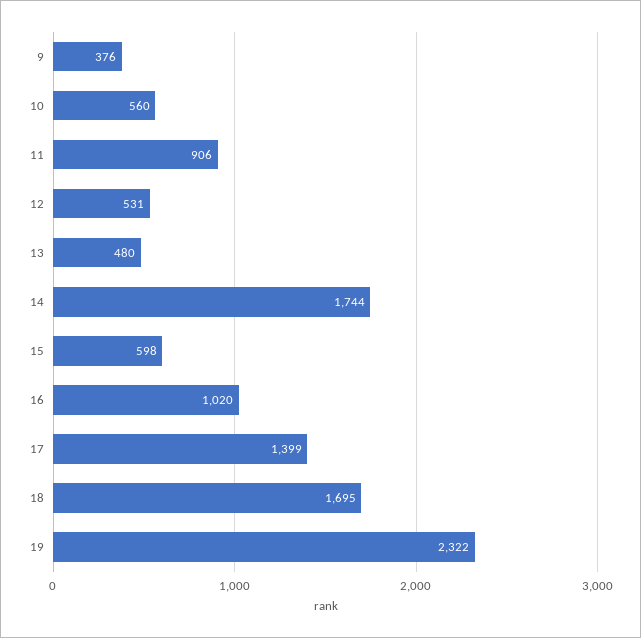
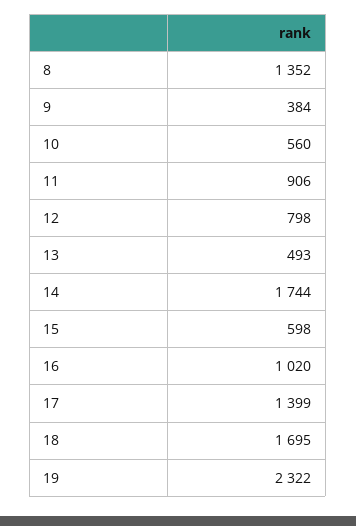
9: 376 -> 384
12: 531 -> 798
13: 480 -> 493
8: none -> 1352

